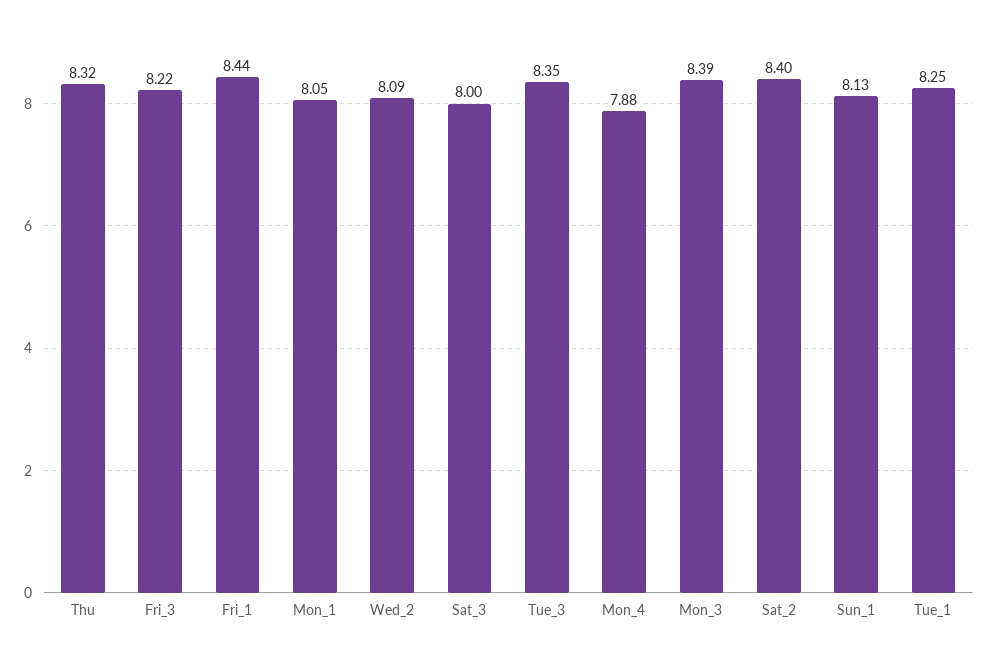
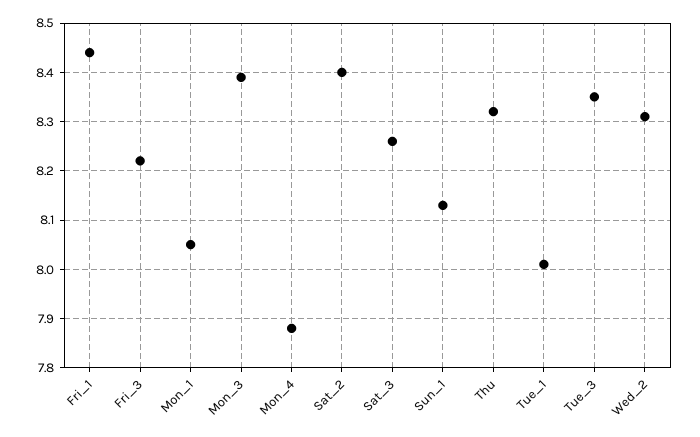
Wed_2: 8.09 -> 8.3
Sat_3: 8 -> 8.25
Tue_1: 8.25 -> 8

